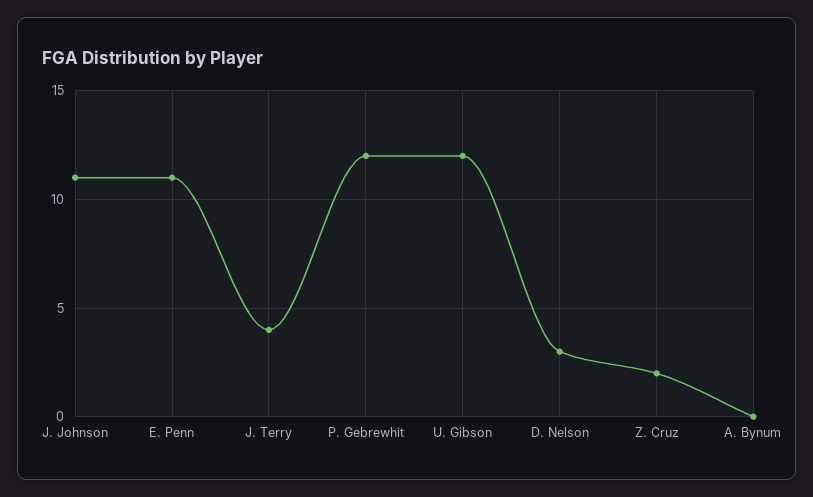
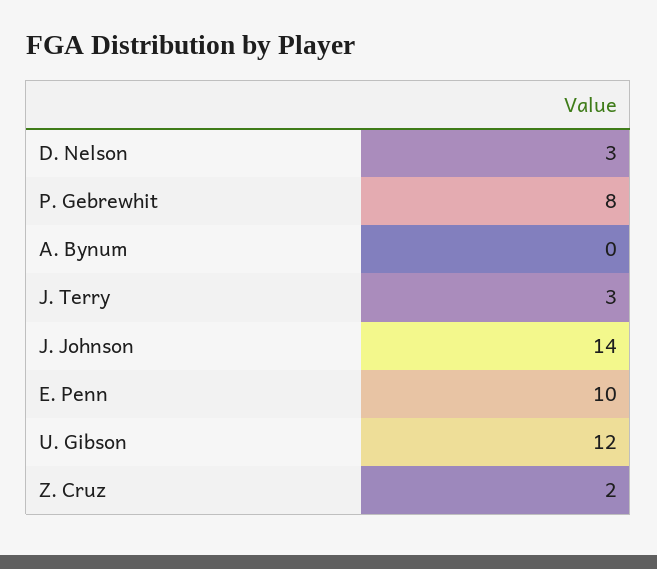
J. Johnson: 11 -> 14
E. Penn: 11 -> 10
J. Terry: 4 -> 3
P. Gebrewhit: 12 -> 8

